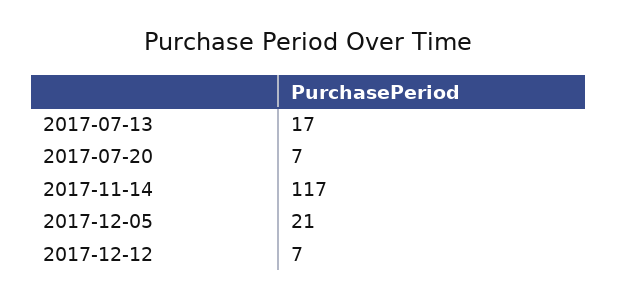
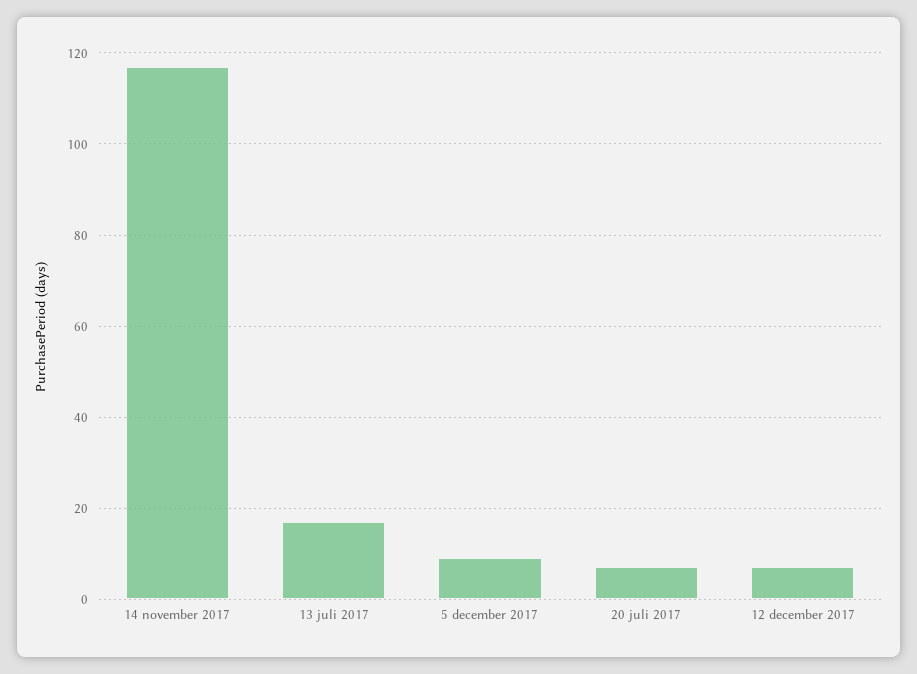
2017-12-05: 21 -> 10

